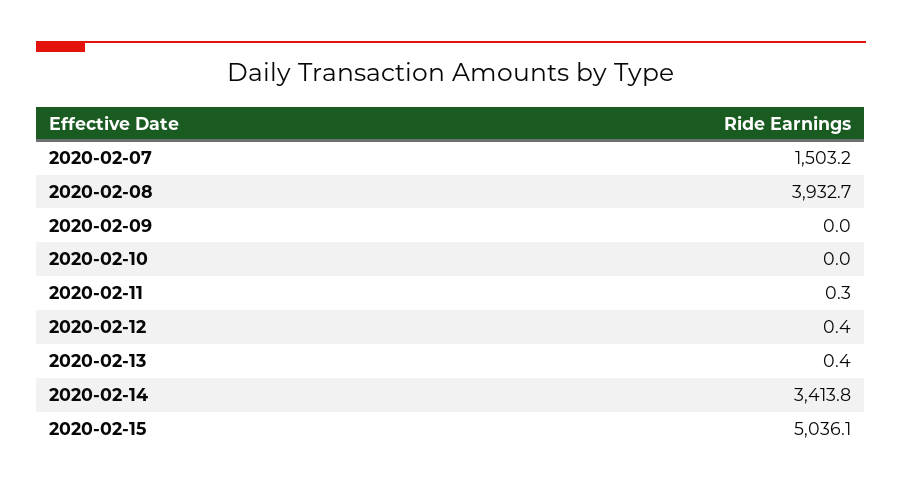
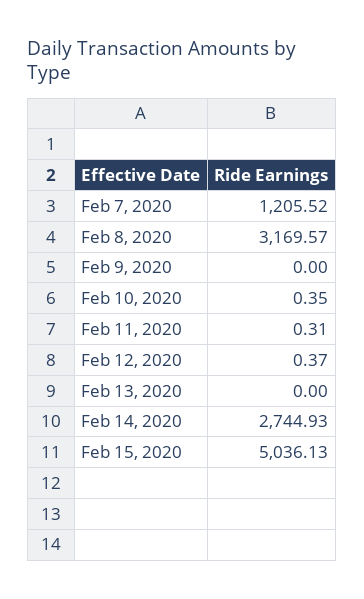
2020-02-07: 1503.2 -> 1205.52
2020-02-08: 3932.7 -> 3169.57
2020-02-10: 0 -> 0.35
2020-02-13: 0.4 -> 0
2020-02-14: 3413.8 -> 2744.93

